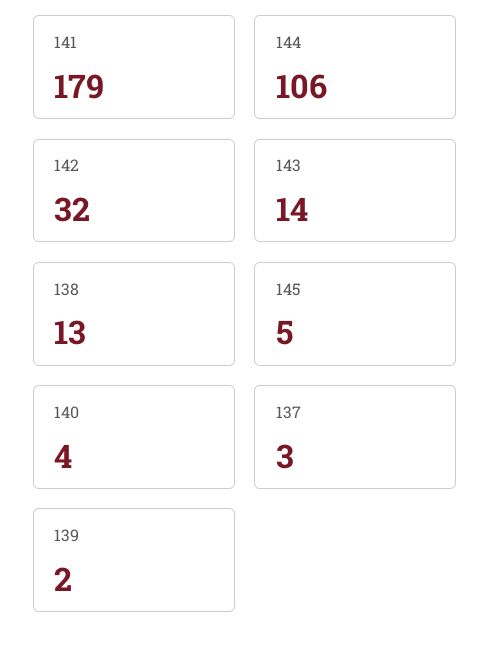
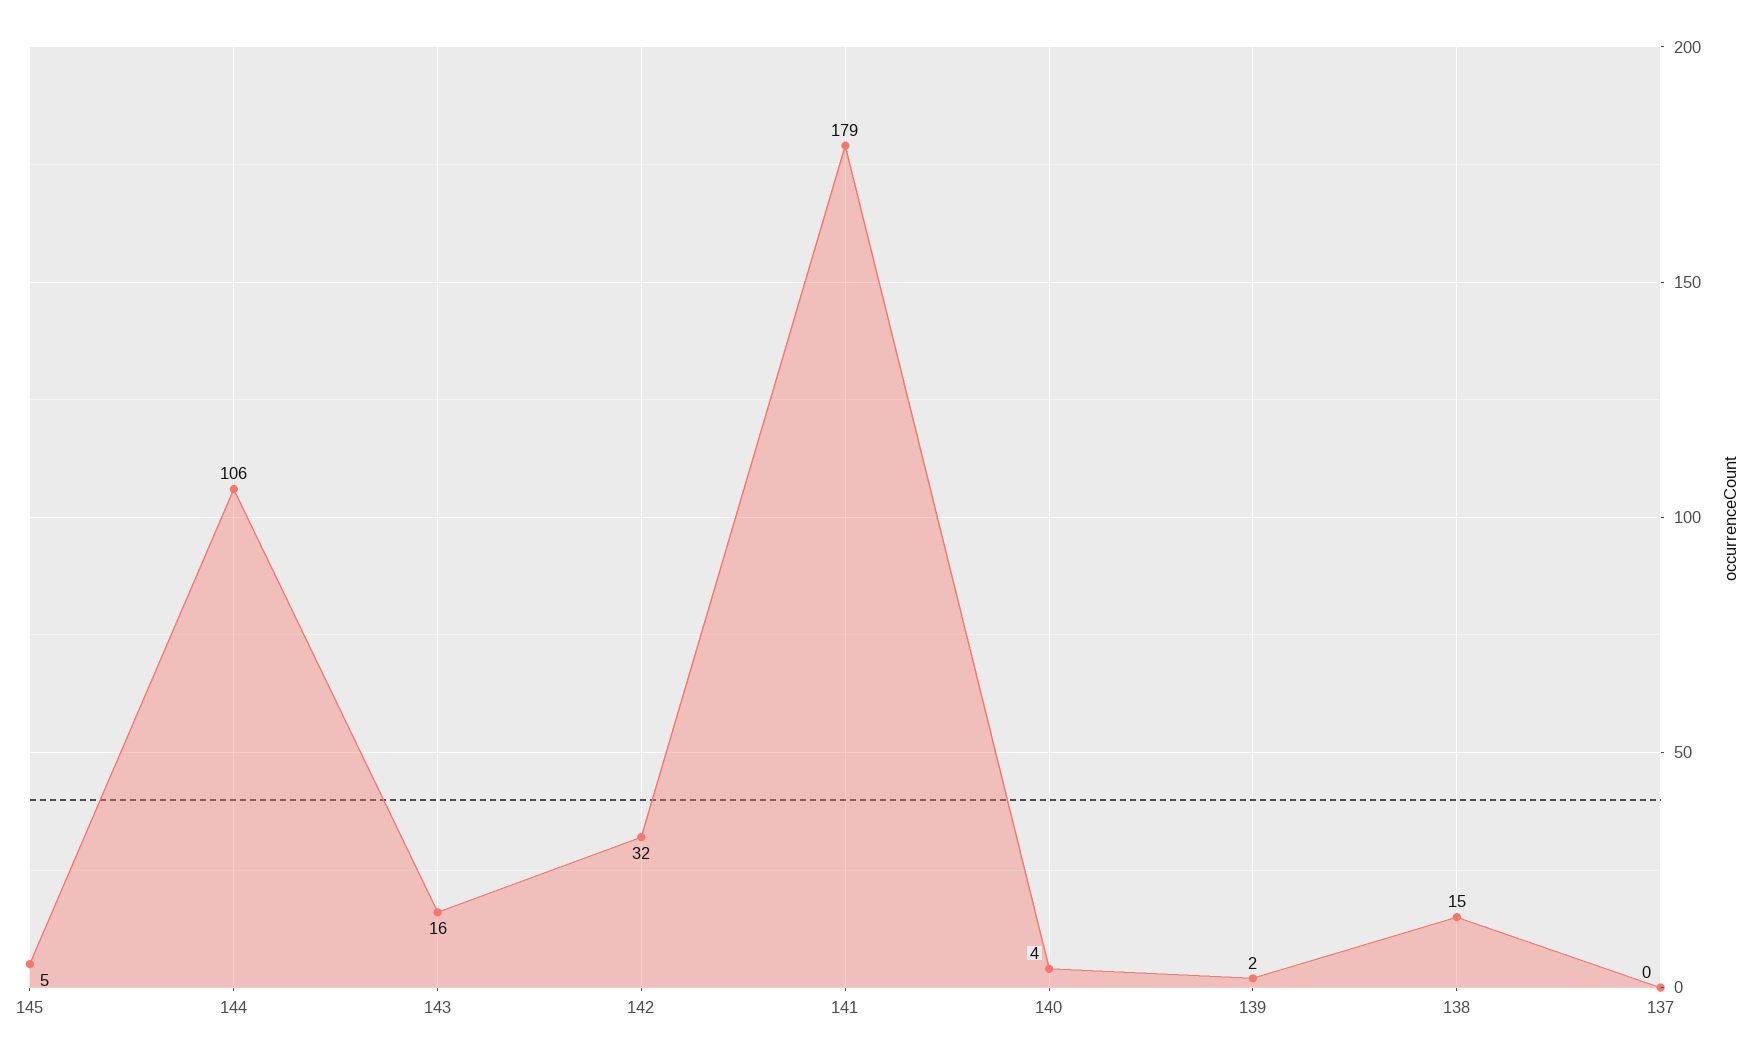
143: 14 -> 16
138: 13 -> 15
137: 3 -> 0

